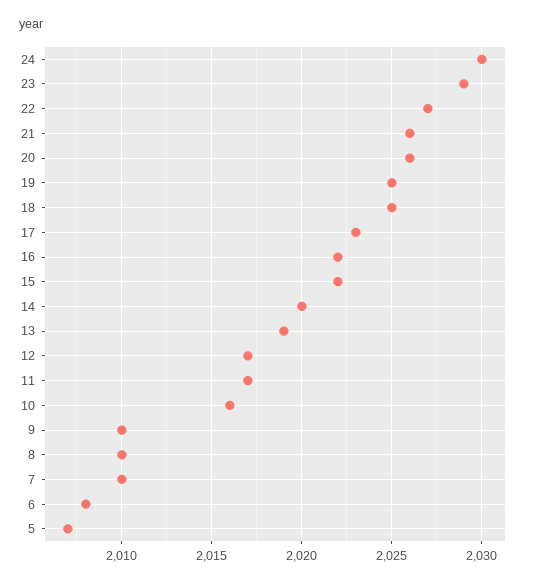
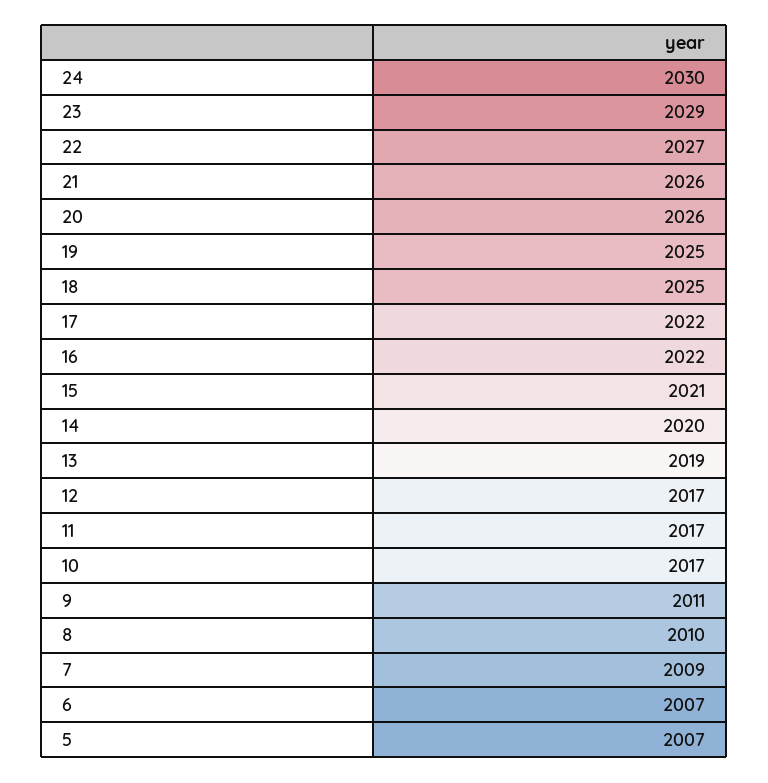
17: 2023 -> 2022
15: 2022 -> 2021
10: 2016 -> 2017
9: 2010 -> 2011
7: 2010 -> 2009
6: 2008 -> 2007

